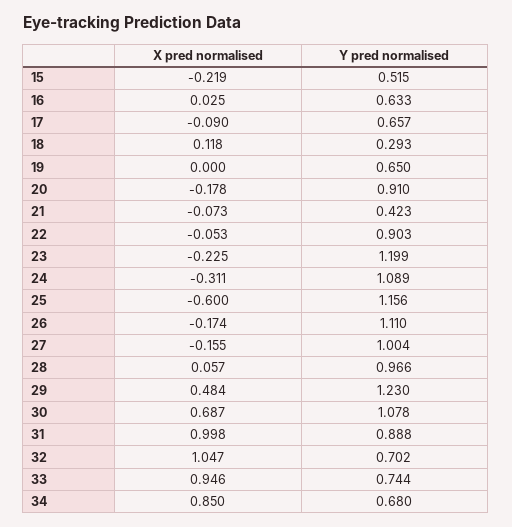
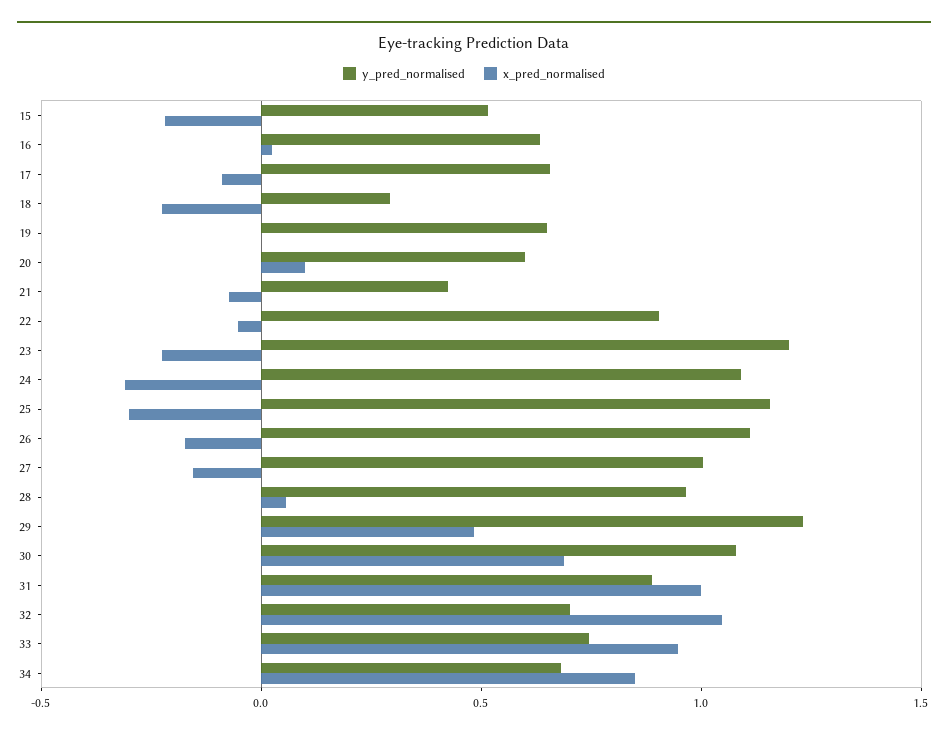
X pred normalised, 18: 0.118 -> -0.2
X pred normalised, 20: -0.178 -> 0.1
Y pred normalised, 20: 0.91 -> 0.6
X pred normalised, 25: -0.6 -> -0.3

